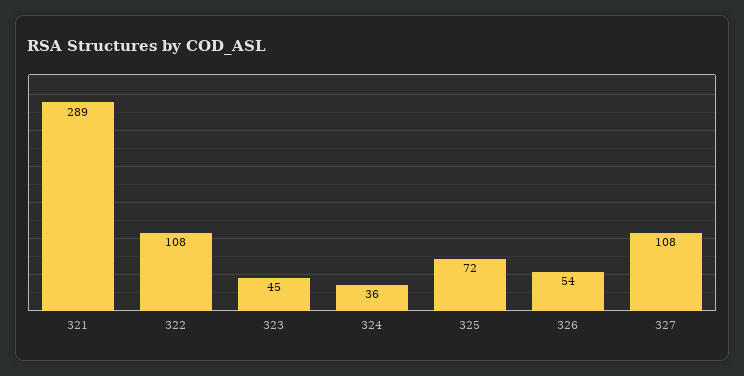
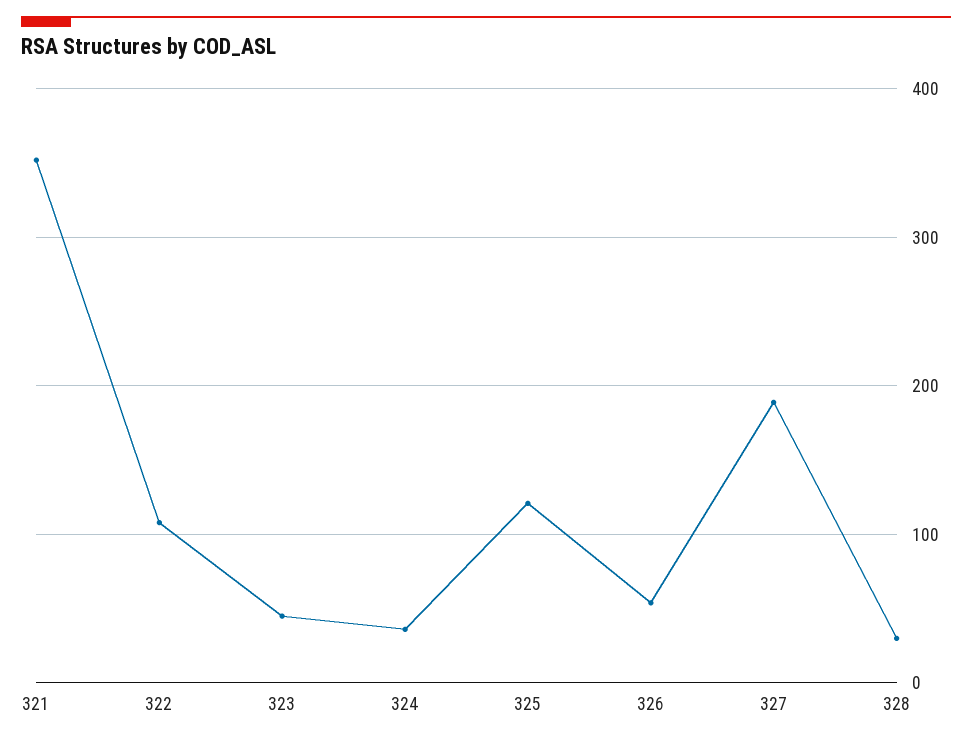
321: 289 -> 350
325: 72 -> 120
327: 108 -> 190
328: none -> 30

